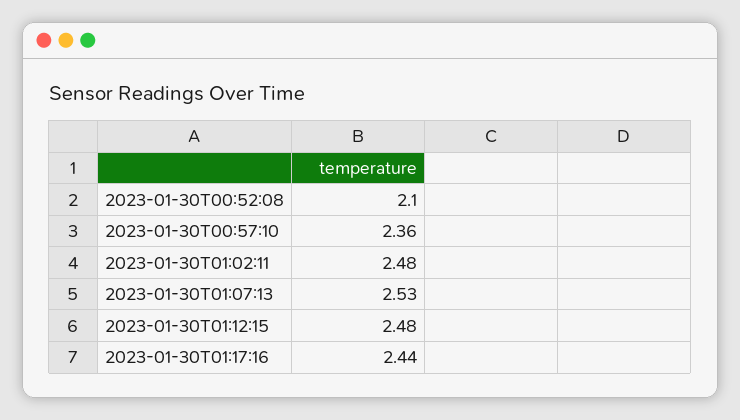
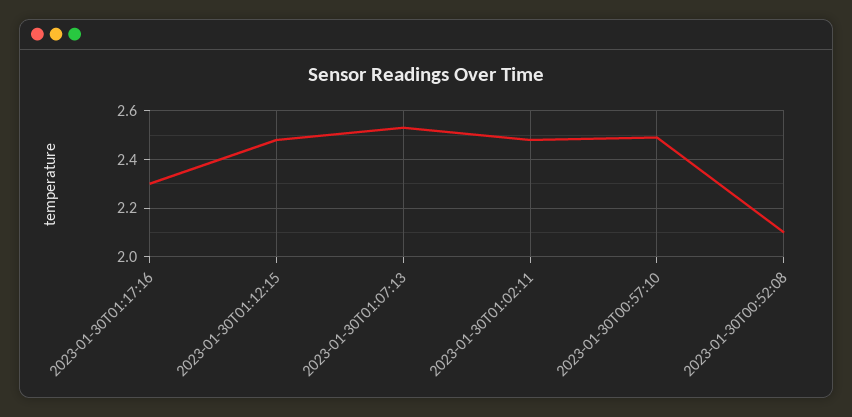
2023-01-30T00:57:10: 2.36 -> 2.5
2023-01-30T01:17:16: 2.44 -> 2.3

